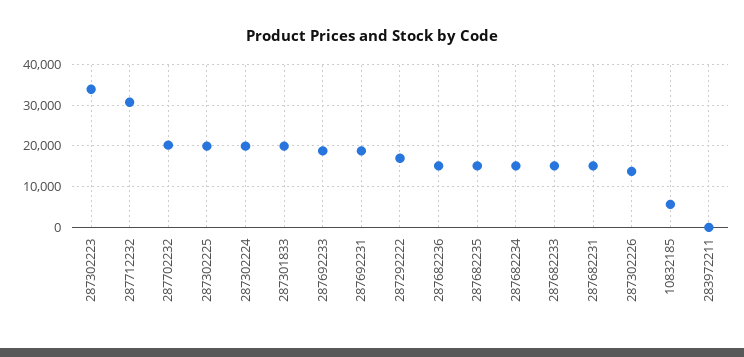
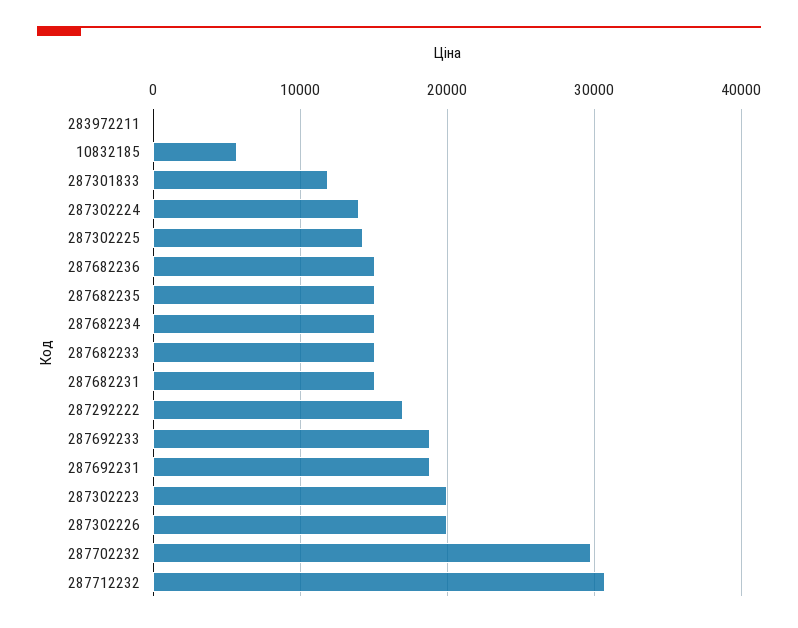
287302223: 34000 -> 20000
287702232: 20000 -> 30000
287302225: 20000 -> 14000
287302224: 20000 -> 14000
287301833: 20000 -> 12000
287302226: 14000 -> 20000

